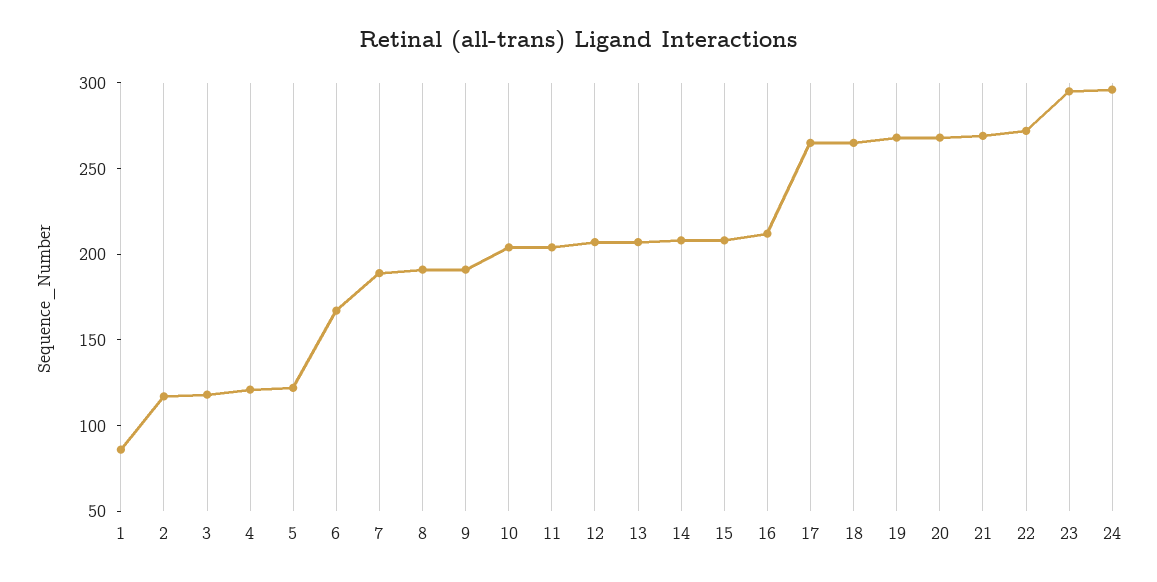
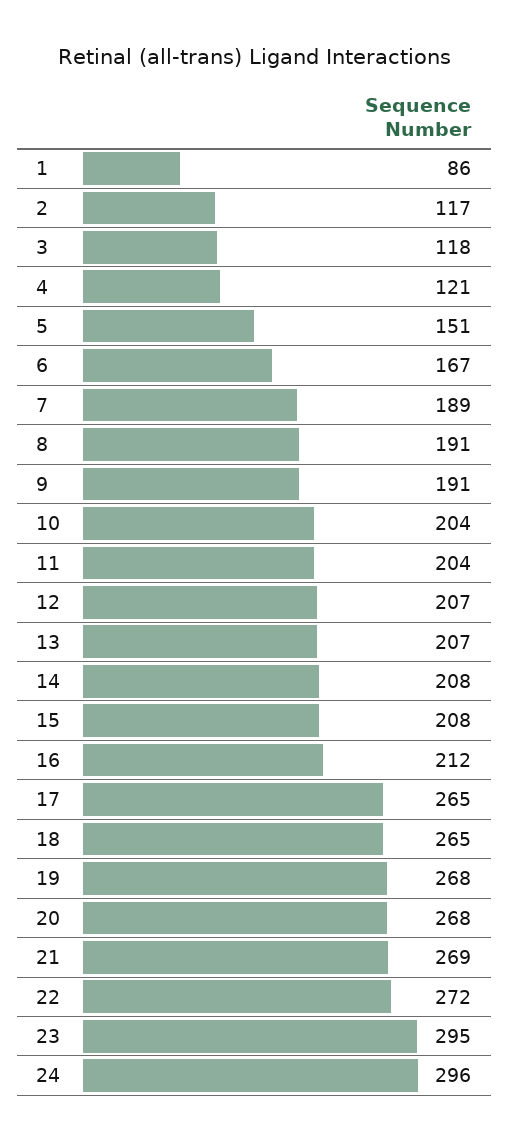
5: 120 -> 151

